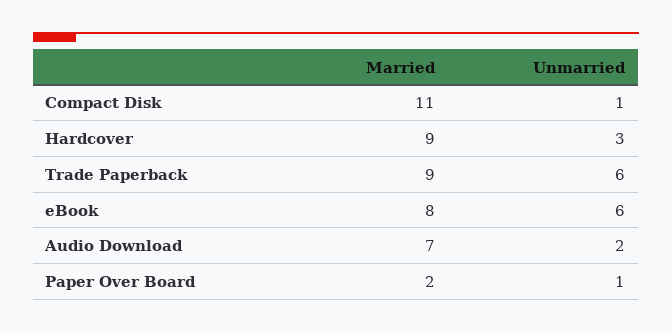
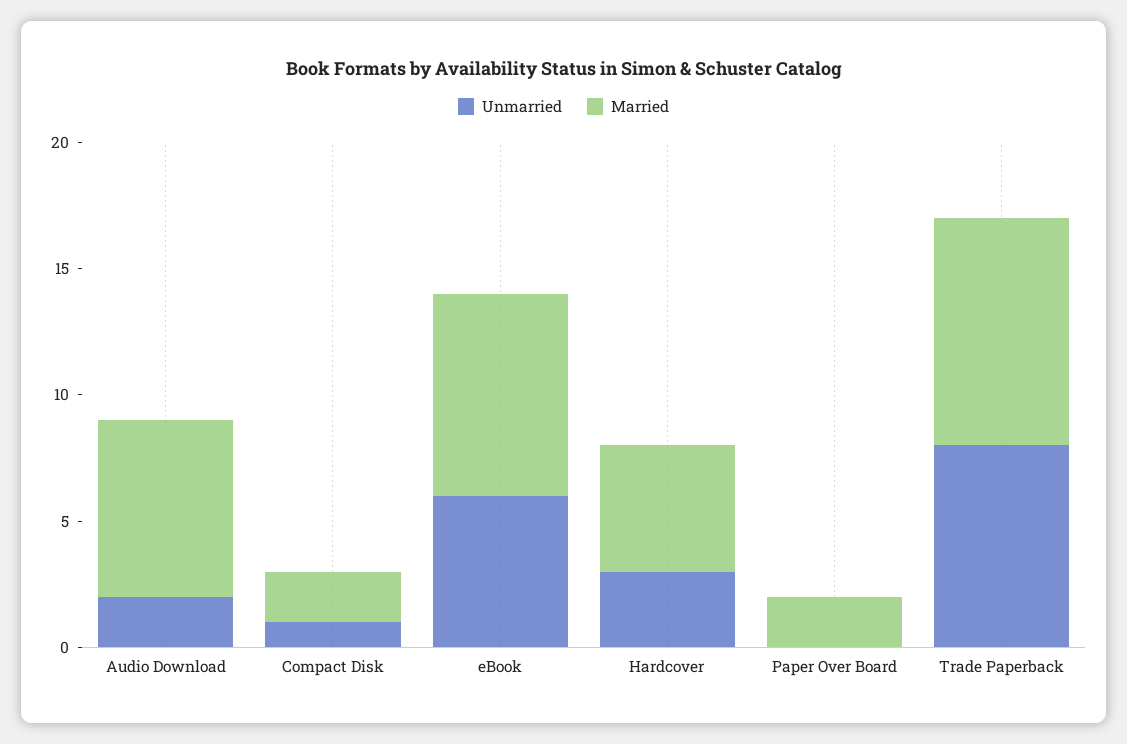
Married, Compact Disk: 11 -> 2
Married, Hardcover: 9 -> 5
Unmarried, Trade Paperback: 6 -> 8
Unmarried, Paper Over Board: 1 -> 0

